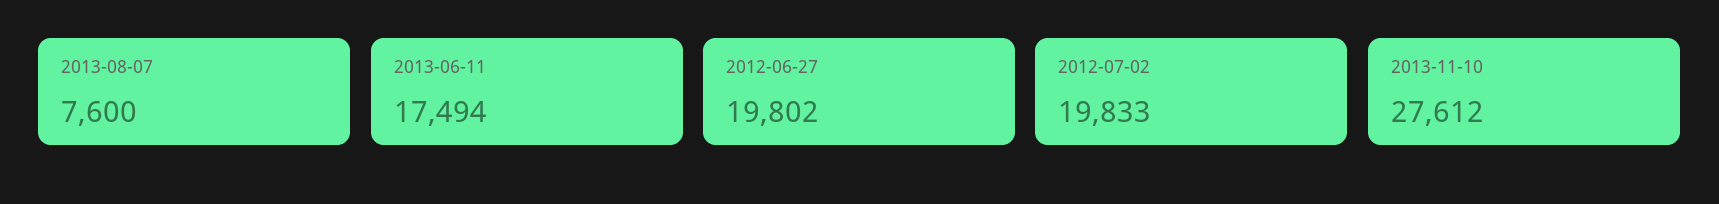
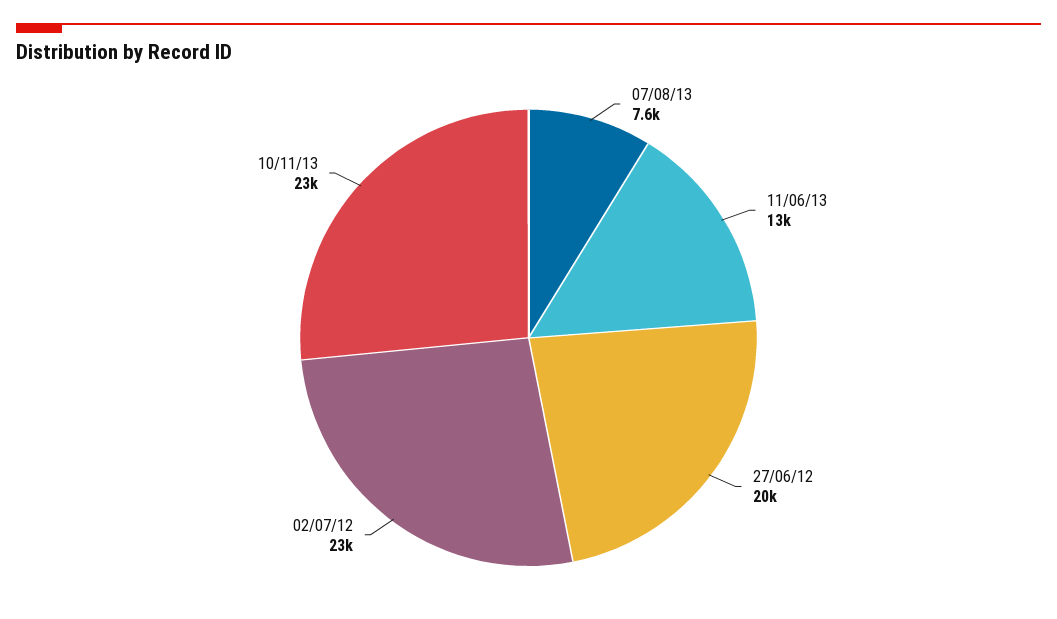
2013-06-11: 17494 -> 13000
2012-07-02: 19833 -> 23000
2013-11-10: 27612 -> 23000

